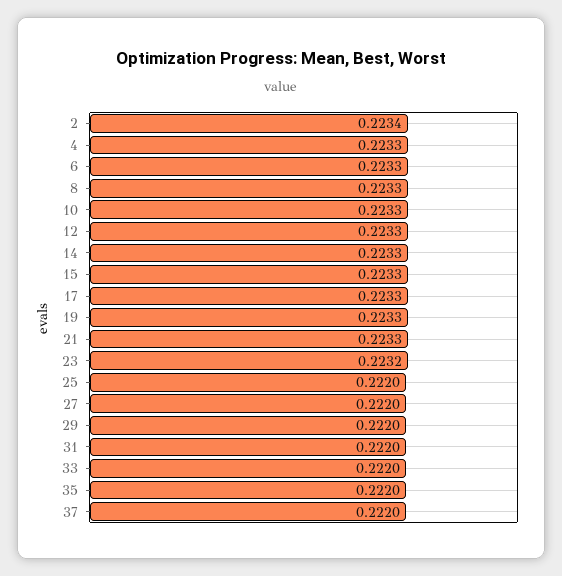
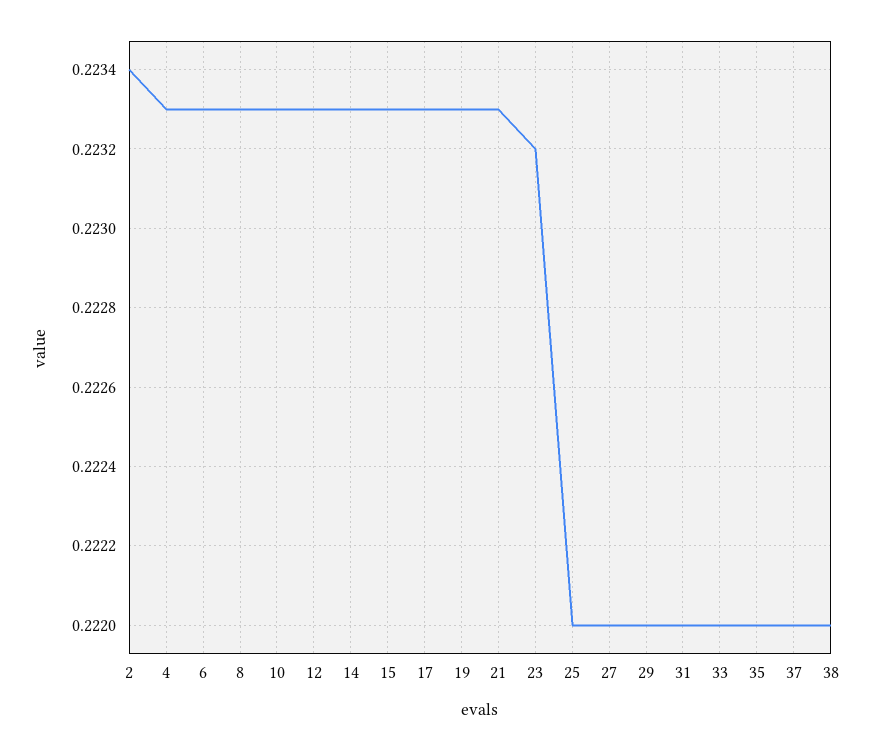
38: none -> 0.222

